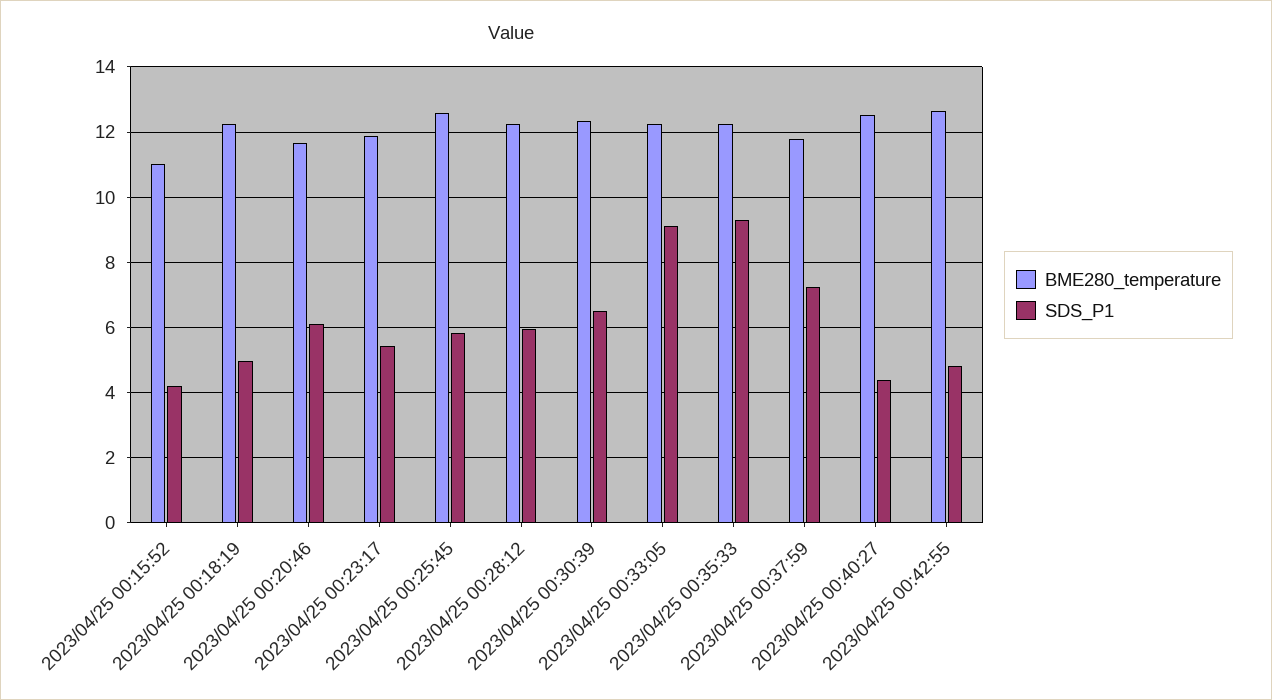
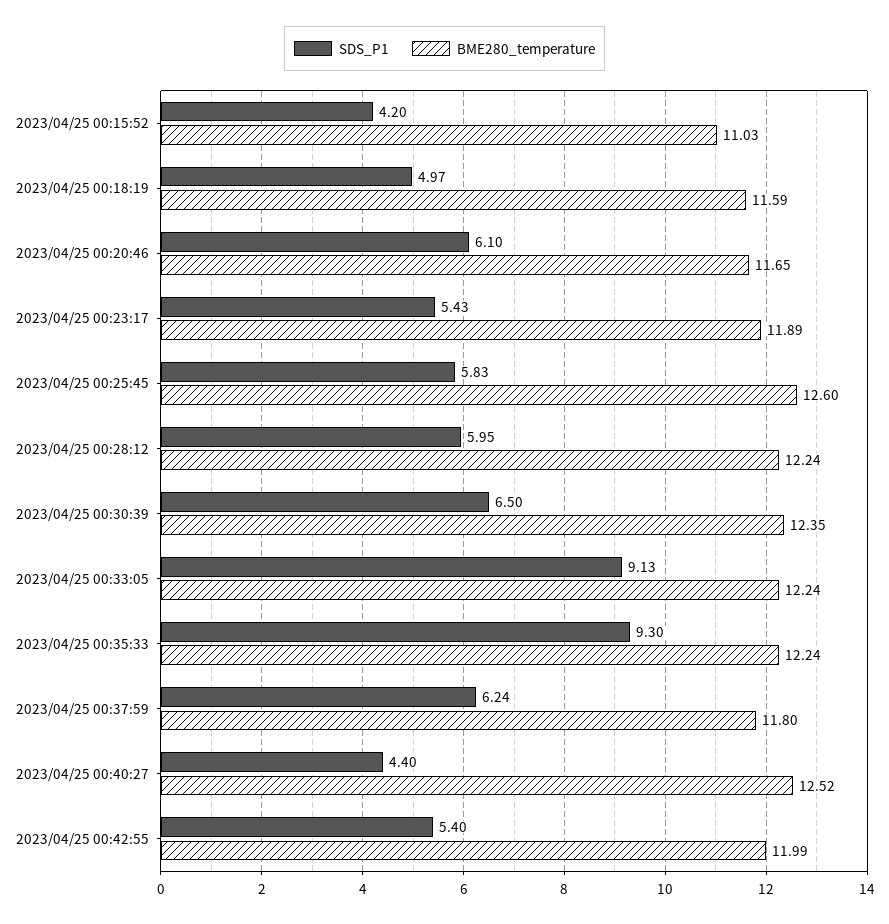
BME280_temperature, 2023/04/25 00:18:19: 12.2 -> 11.59
SDS_P1, 2023/04/25 00:37:59: 7.2 -> 6.24
BME280_temperature, 2023/04/25 00:42:55: 12.6 -> 11.99
SDS_P1, 2023/04/25 00:42:55: 4.8 -> 5.4

